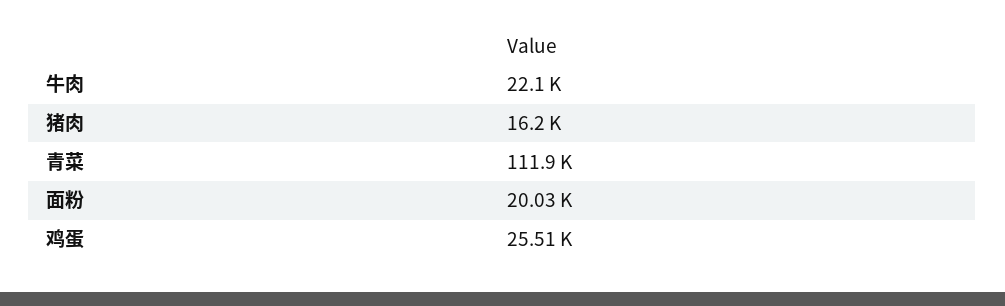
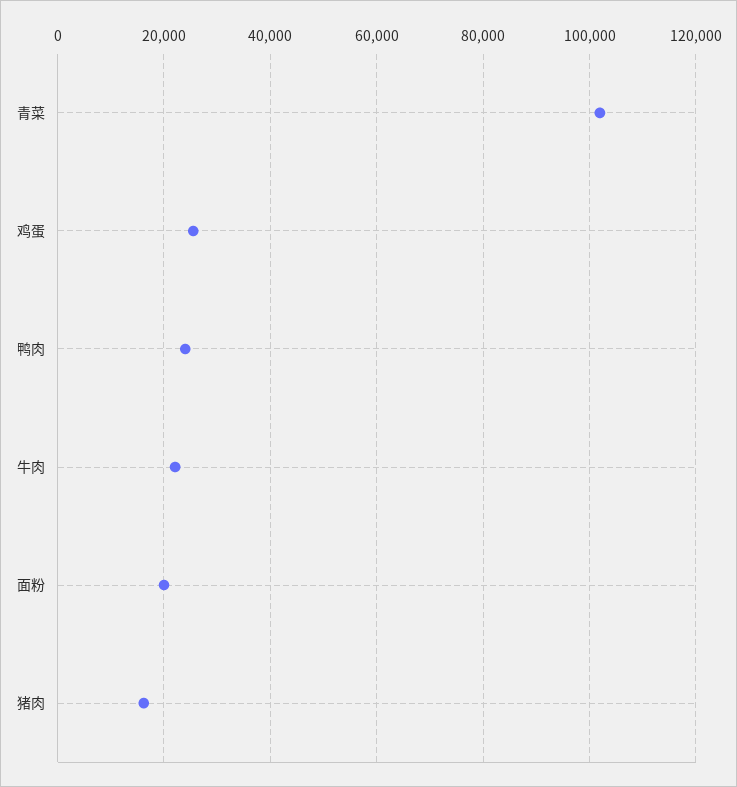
青菜: 111900 -> 102000
鸭肉: none -> 24000

